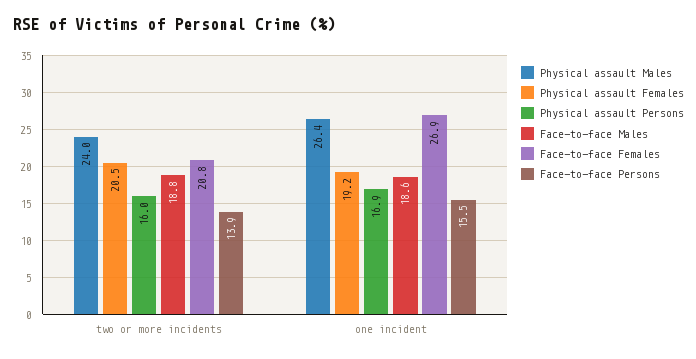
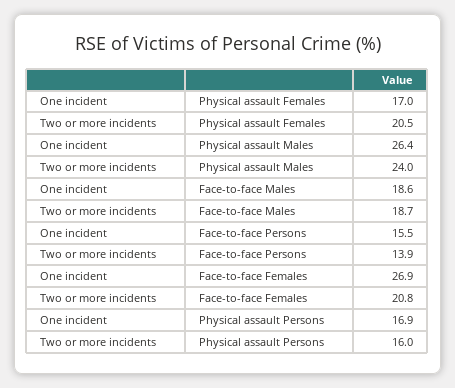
Face-to-face Males, two or more incidents: 18.8 -> 18.7
Physical assault Females, one incident: 19.2 -> 17

